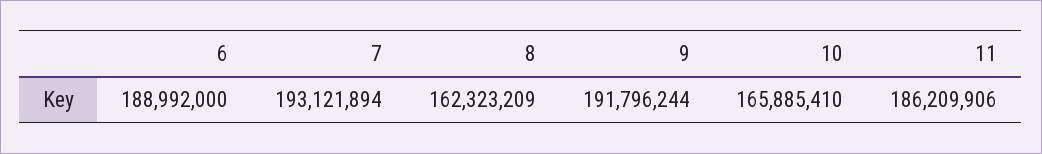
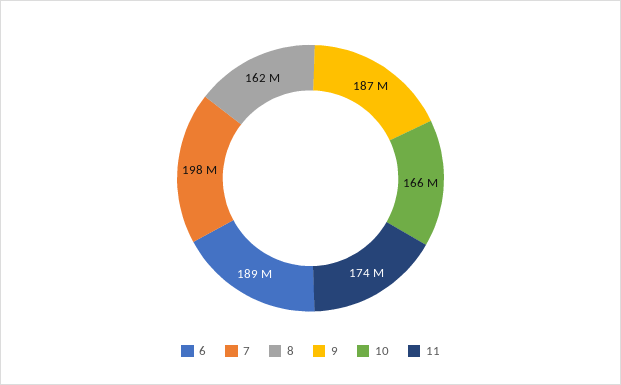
7: 193121894 -> 198000000
9: 191796244 -> 187000000
11: 186209906 -> 174000000

